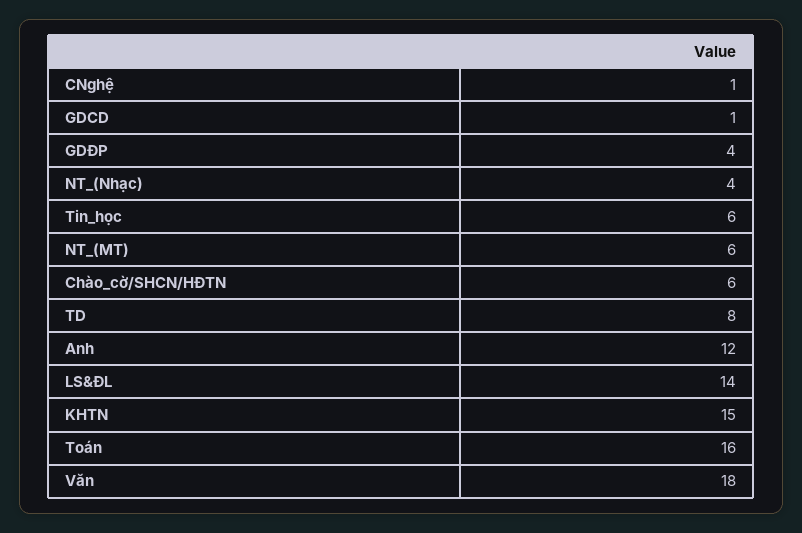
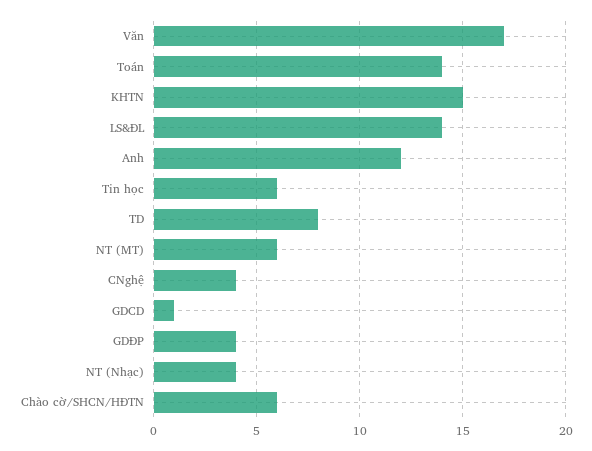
CNghệ: 1 -> 4
Toán: 16 -> 14
Văn: 18 -> 17

